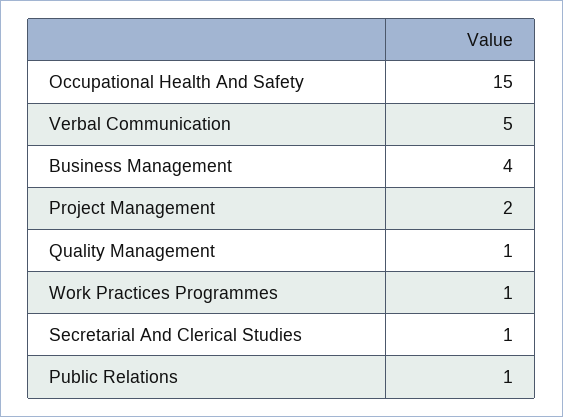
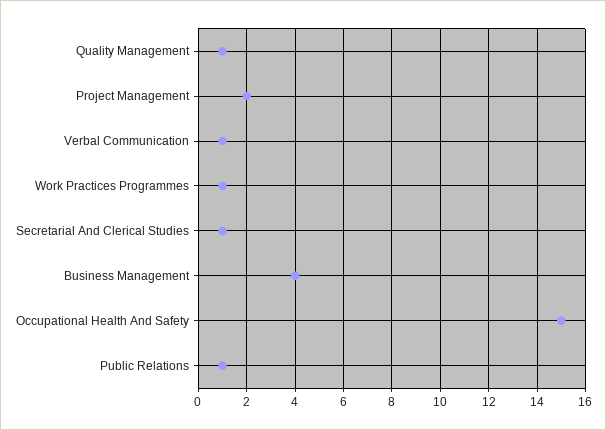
Verbal Communication: 5 -> 1

